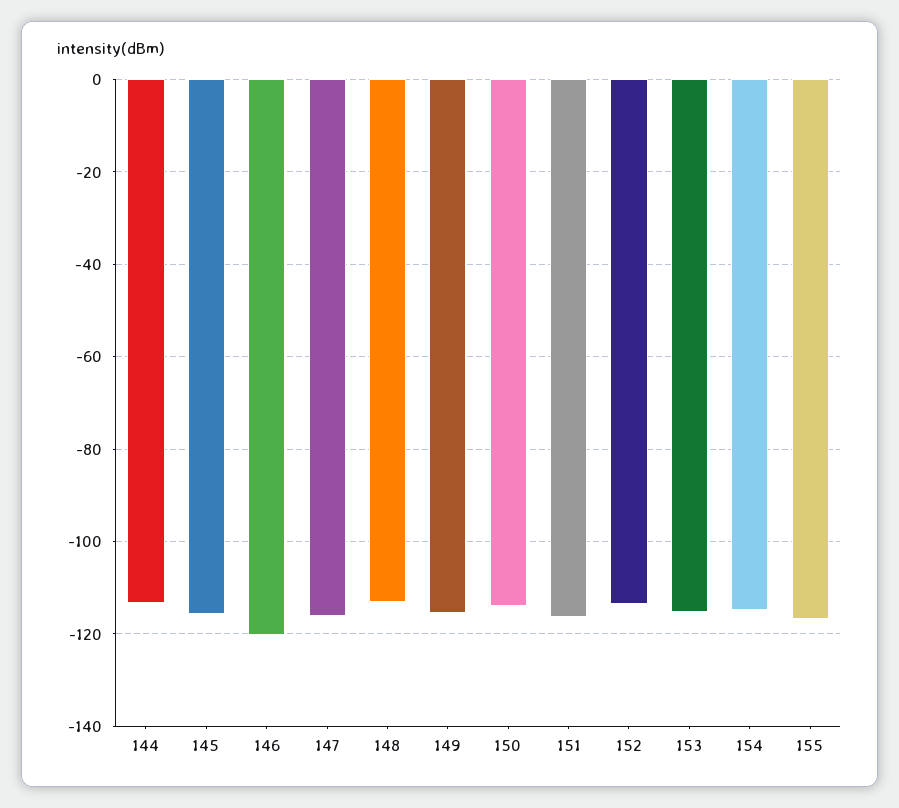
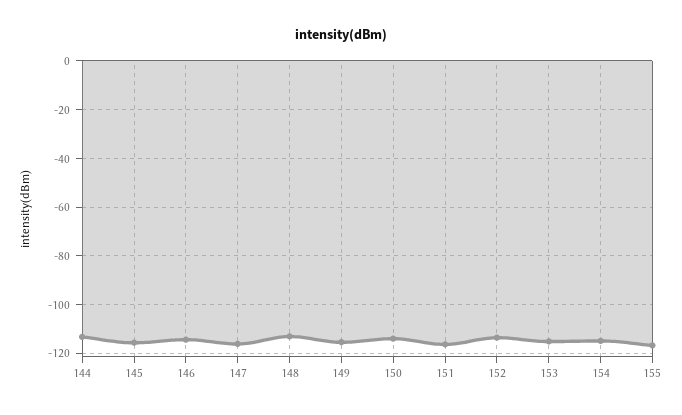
146: -120 -> -115

